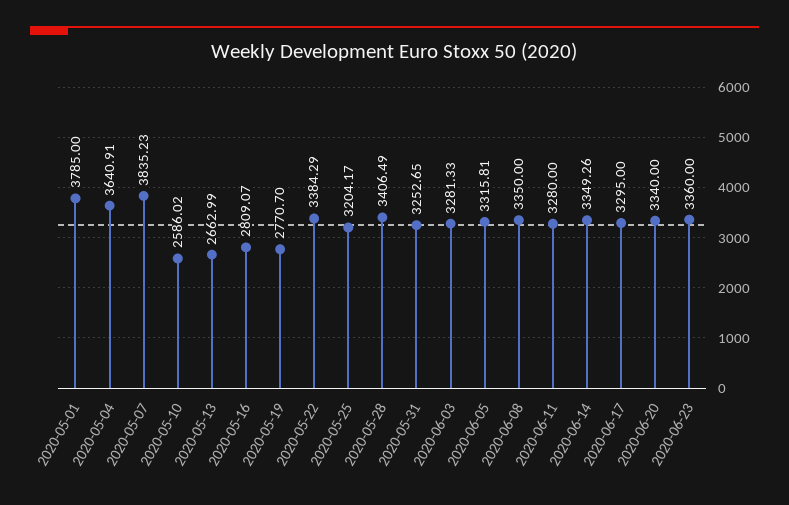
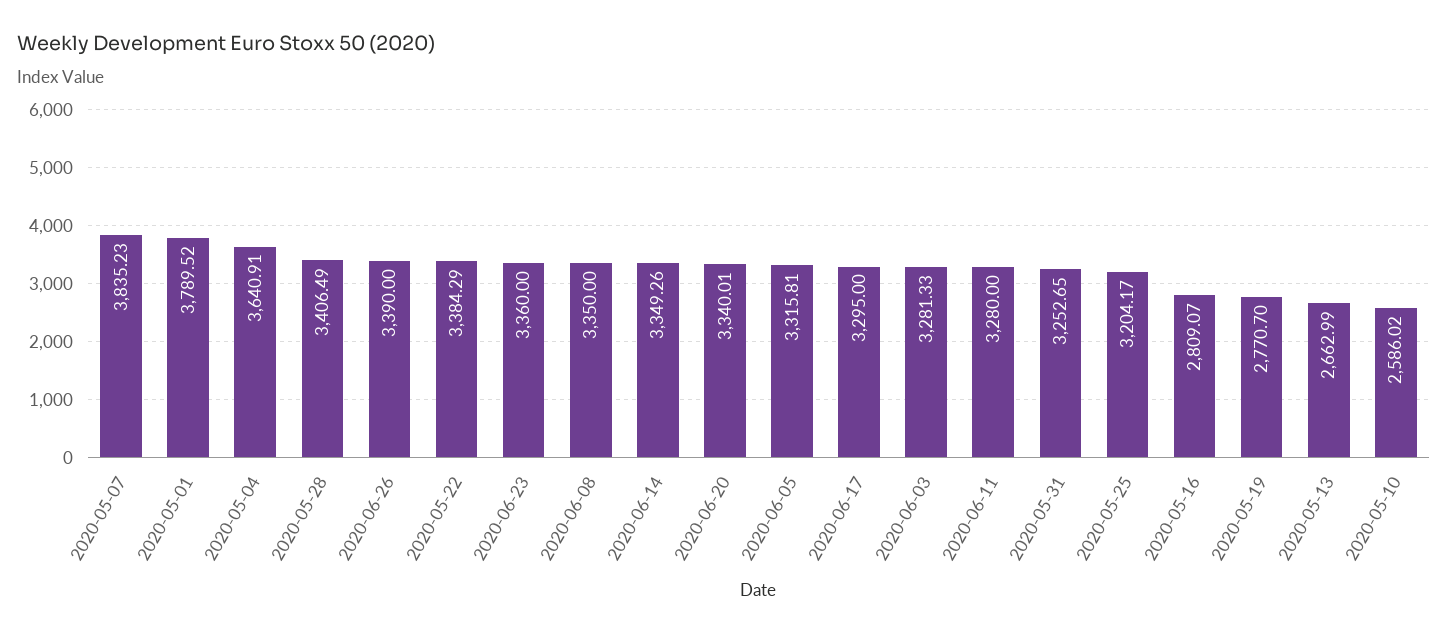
2020-05-01: 3785 -> 3789.52
2020-06-20: 3340 -> 3340.01
2020-06-26: none -> 3390

